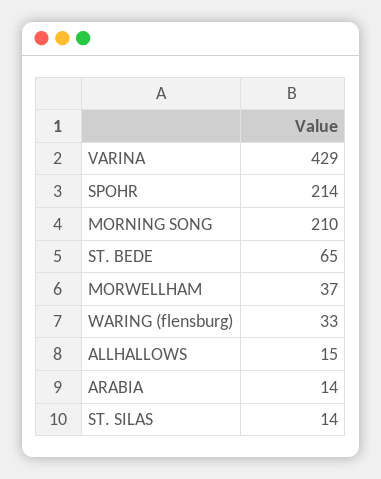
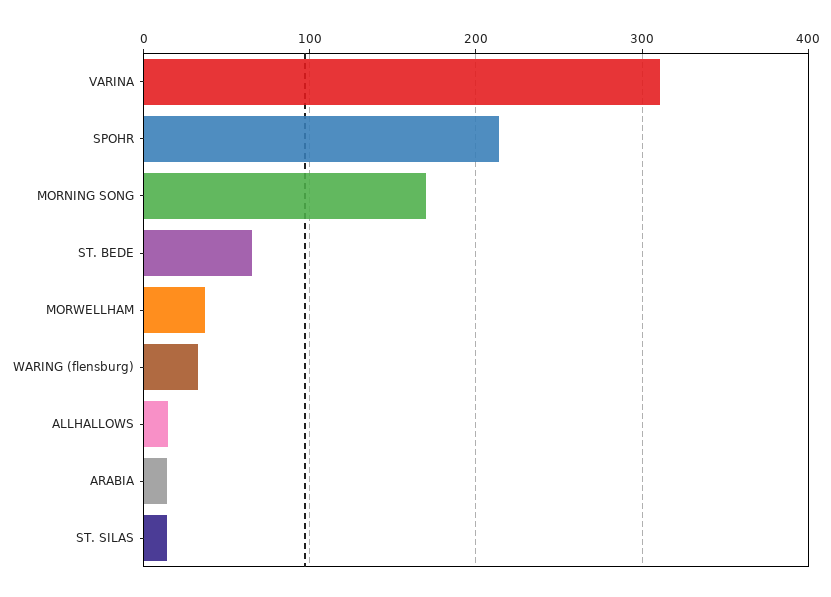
VARINA: 429 -> 310
MORNING SONG: 210 -> 170

